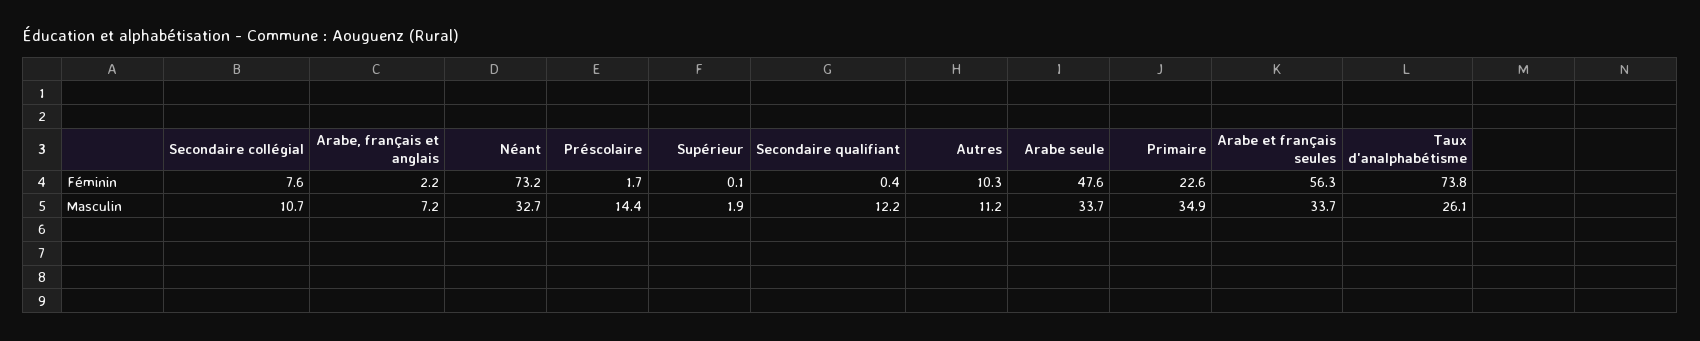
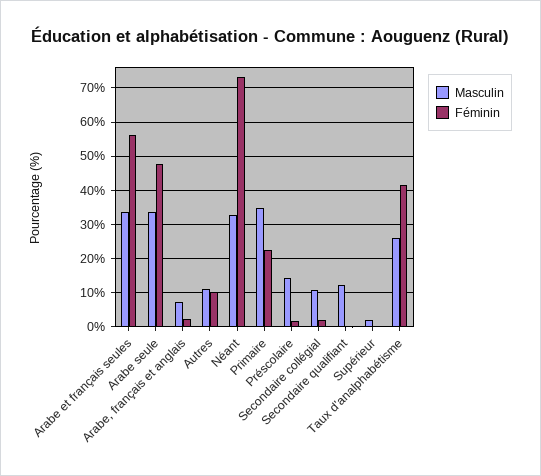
Féminin, Secondaire collégial: 7.6 -> 2
Féminin, Taux d'analphabétisme: 73.8 -> 42

